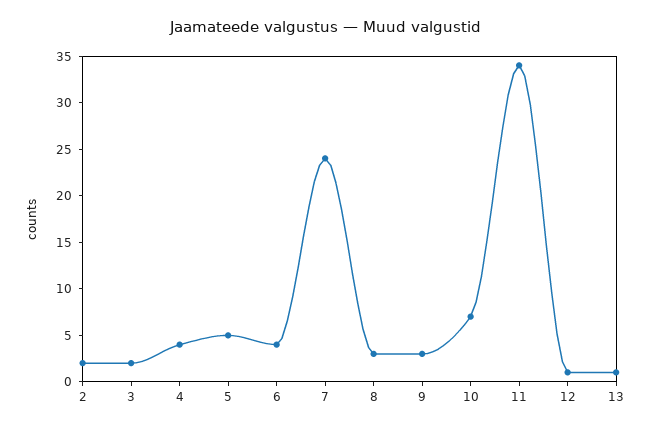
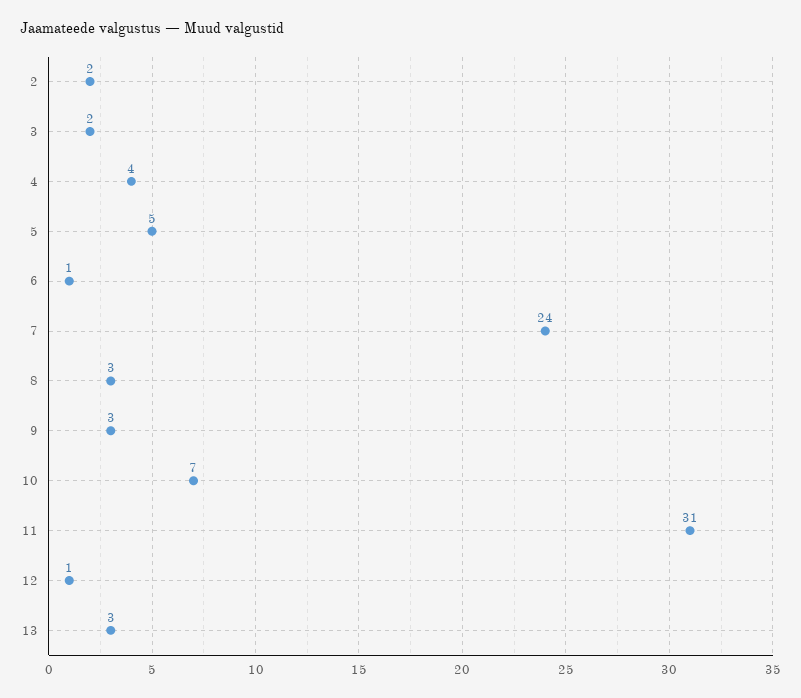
6: 4 -> 1
11: 34 -> 31
13: 1 -> 3

